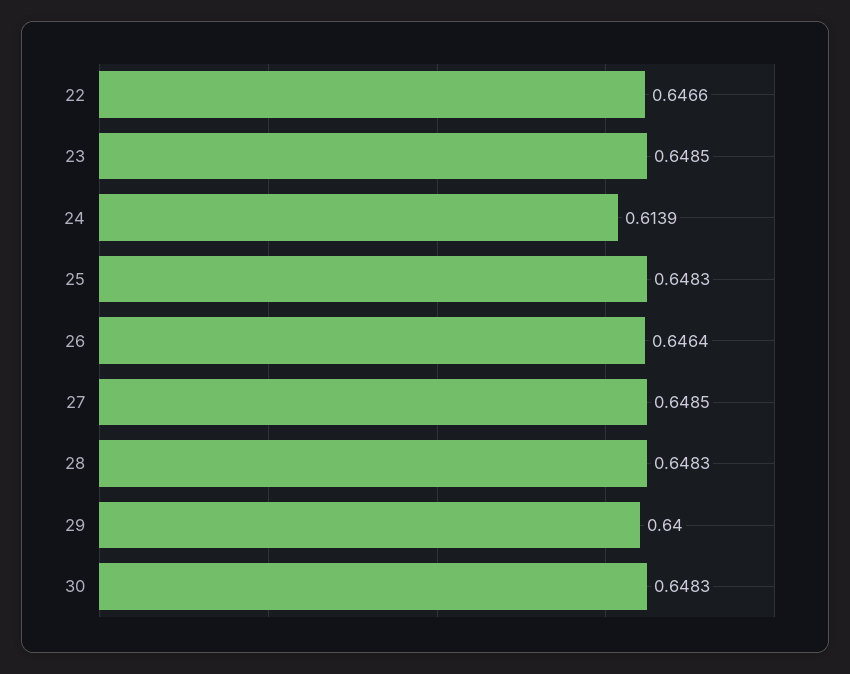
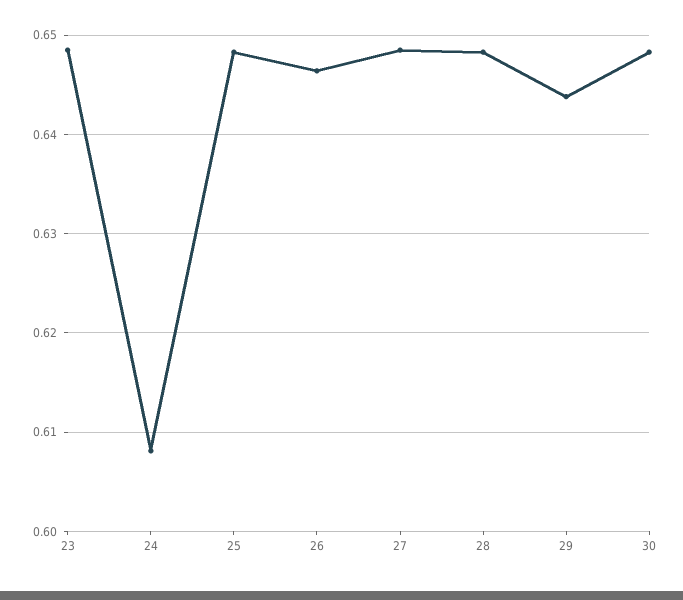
22: 0.6466 -> none
24: 0.6139 -> 0.608
29: 0.64 -> 0.644

